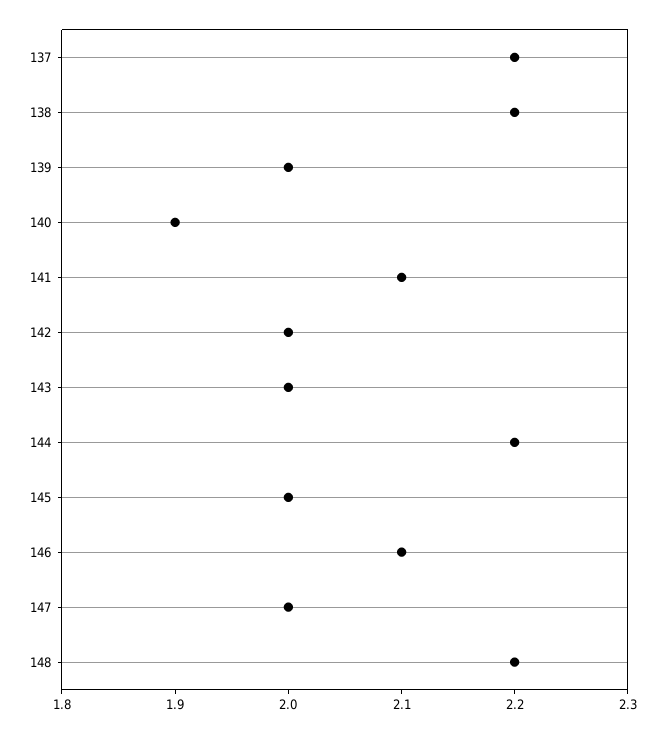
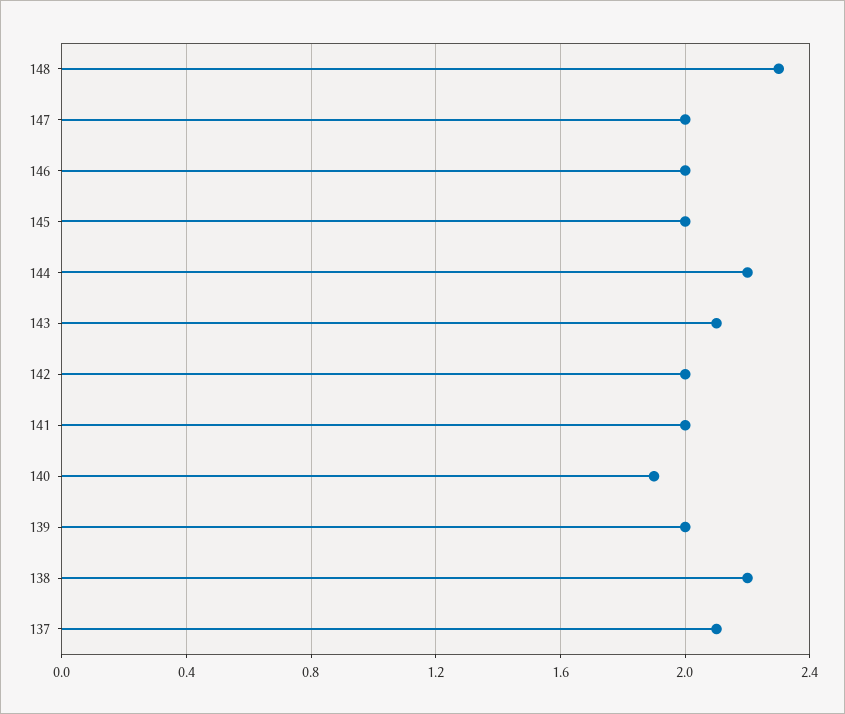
137: 2.2 -> 2.1
141: 2.1 -> 2
143: 2 -> 2.1
146: 2.1 -> 2
148: 2.2 -> 2.3

